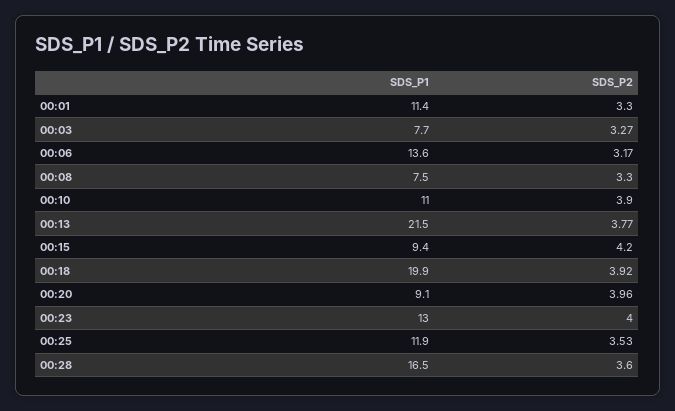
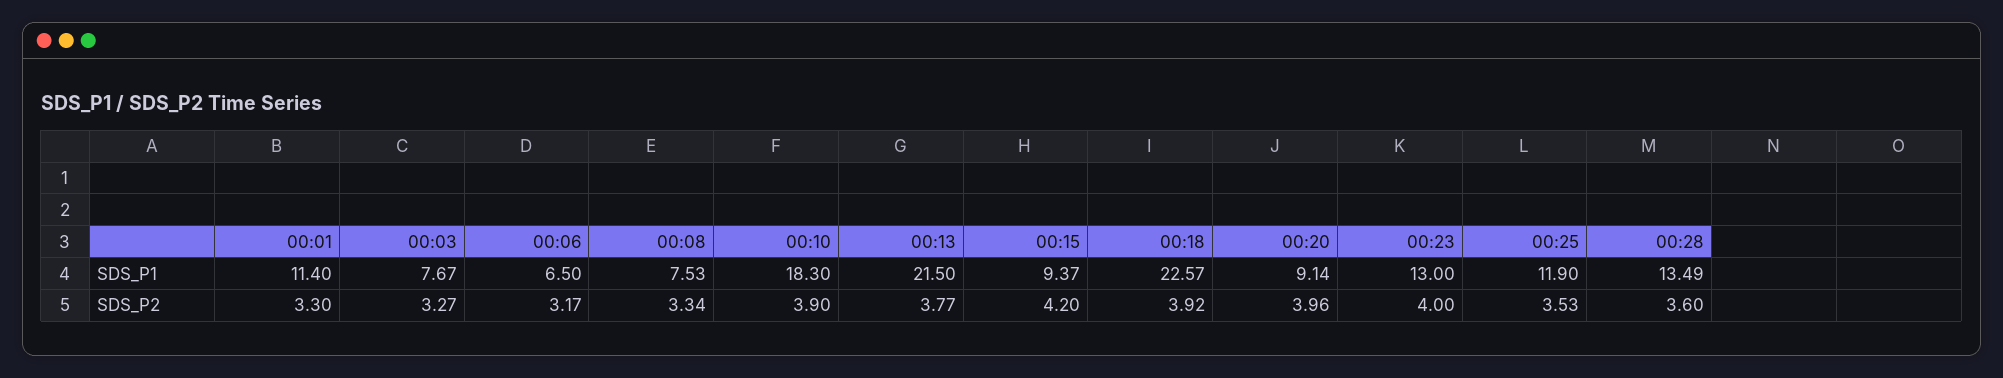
SDS_P1, 00:06: 13.6 -> 6.5
SDS_P2, 00:08: 3.3 -> 3.34
SDS_P1, 00:10: 11 -> 18.3
SDS_P1, 00:18: 19.9 -> 22.57
SDS_P1, 00:28: 16.5 -> 13.49

